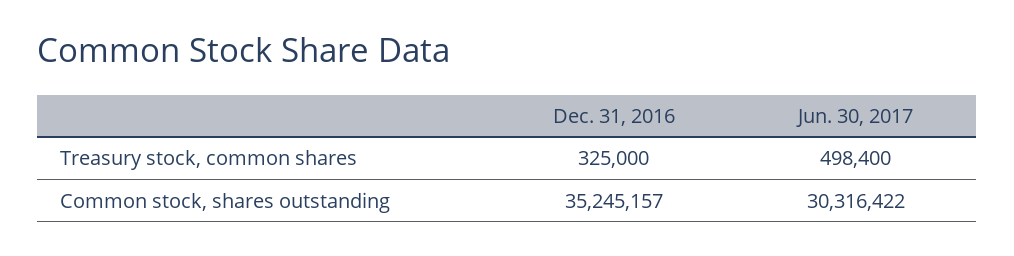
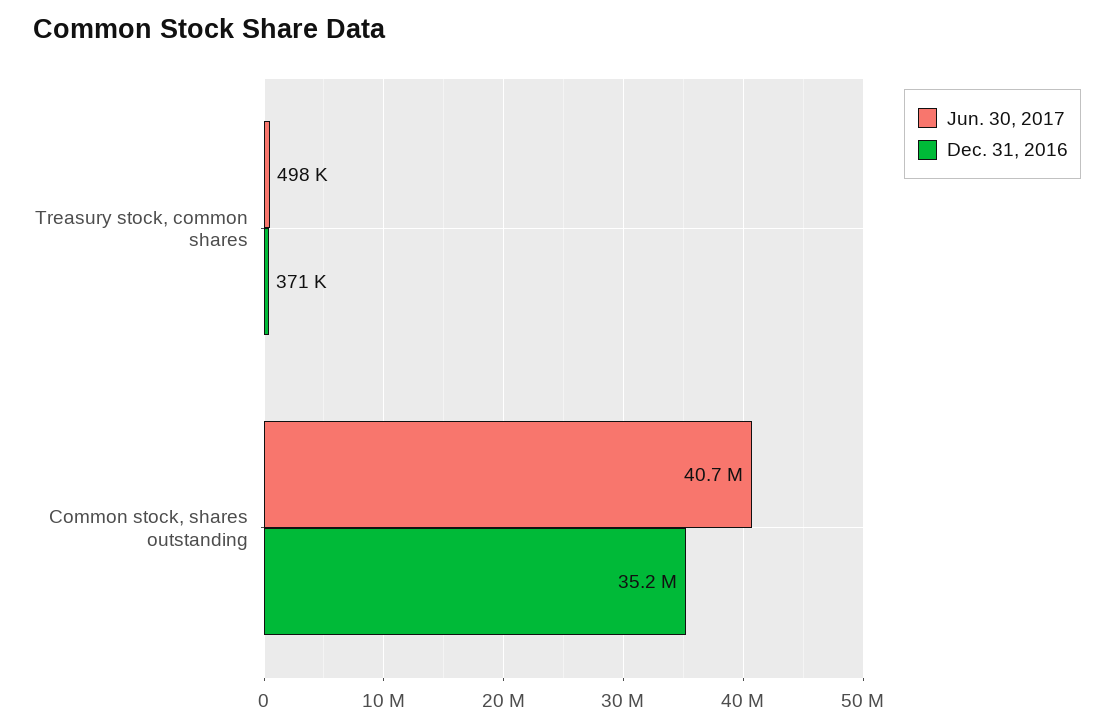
Dec. 31, 2016, Treasury stock, common shares: 325000 -> 371000
Jun. 30, 2017, Common stock, shares outstanding: 30316422 -> 40700000

